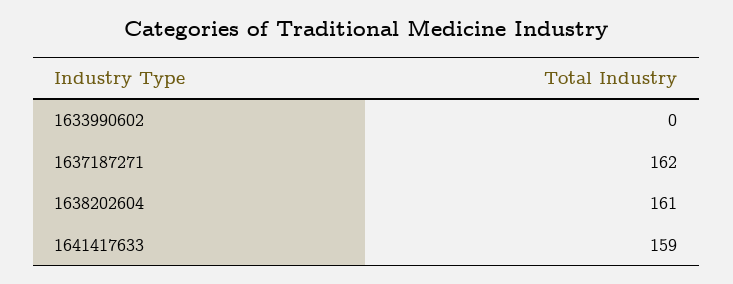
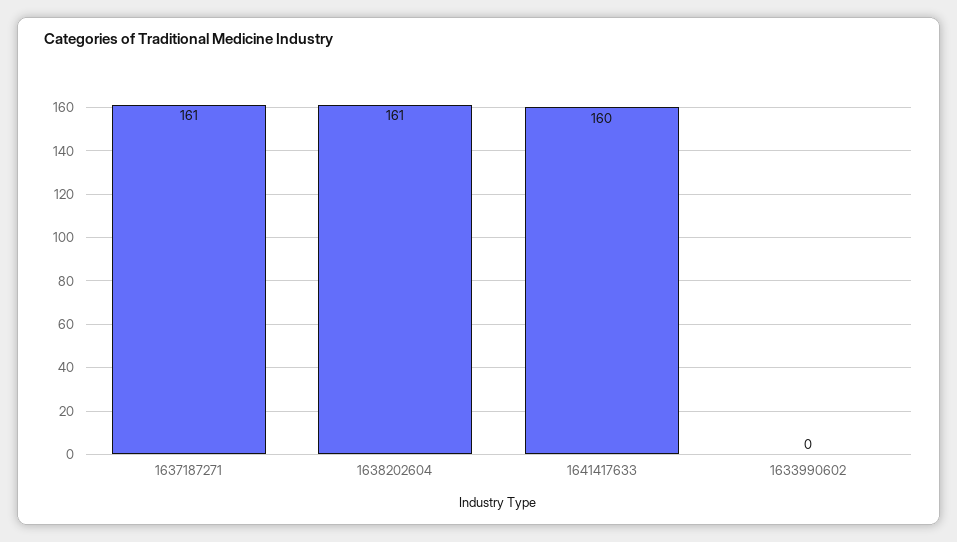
1637187271: 162 -> 161
1641417633: 159 -> 160

